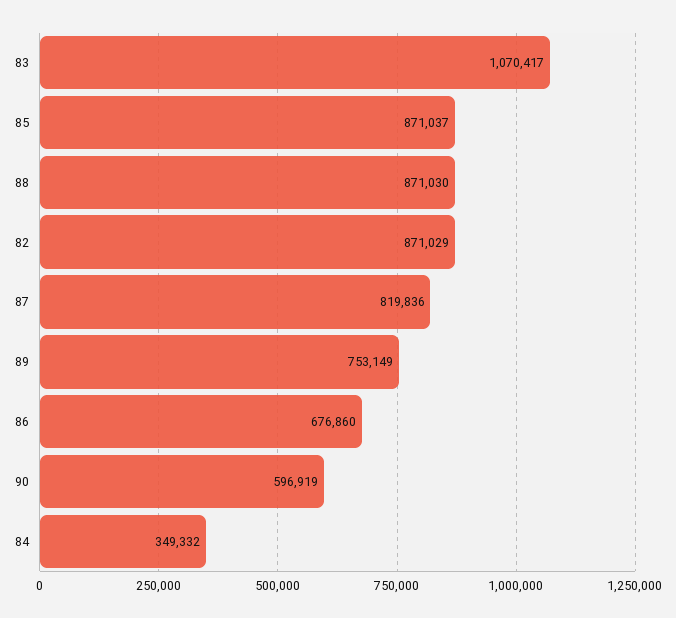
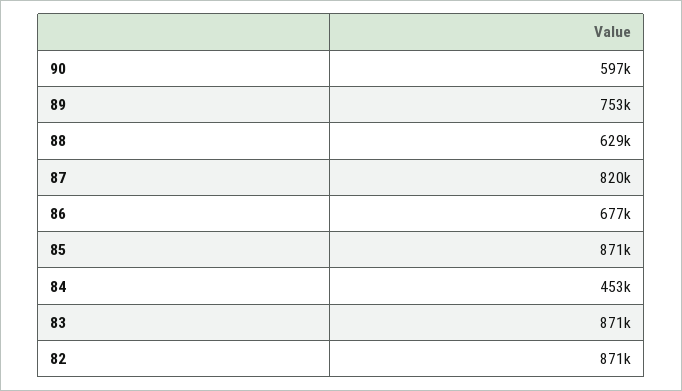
83: 1070417 -> 871000
88: 871030 -> 629000
84: 349332 -> 453000

